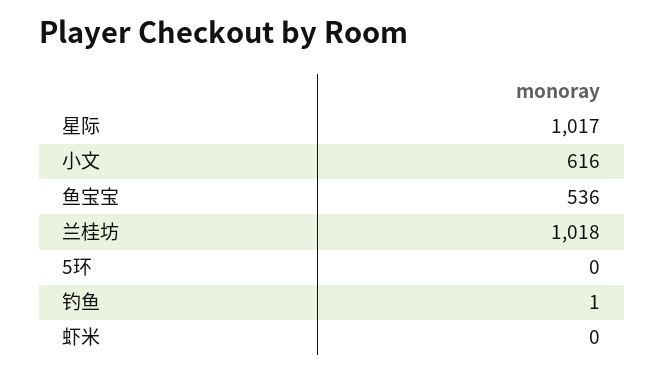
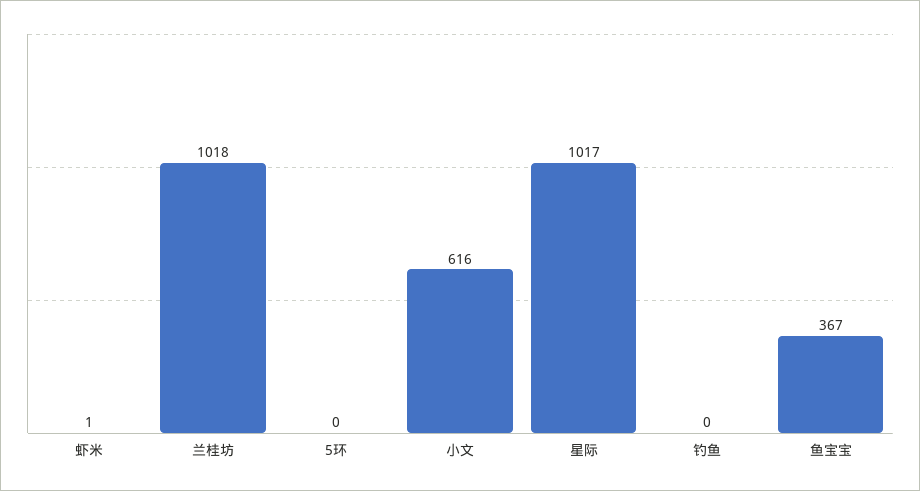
鱼宝宝: 536 -> 367
钓鱼: 1 -> 0
虾米: 0 -> 1

